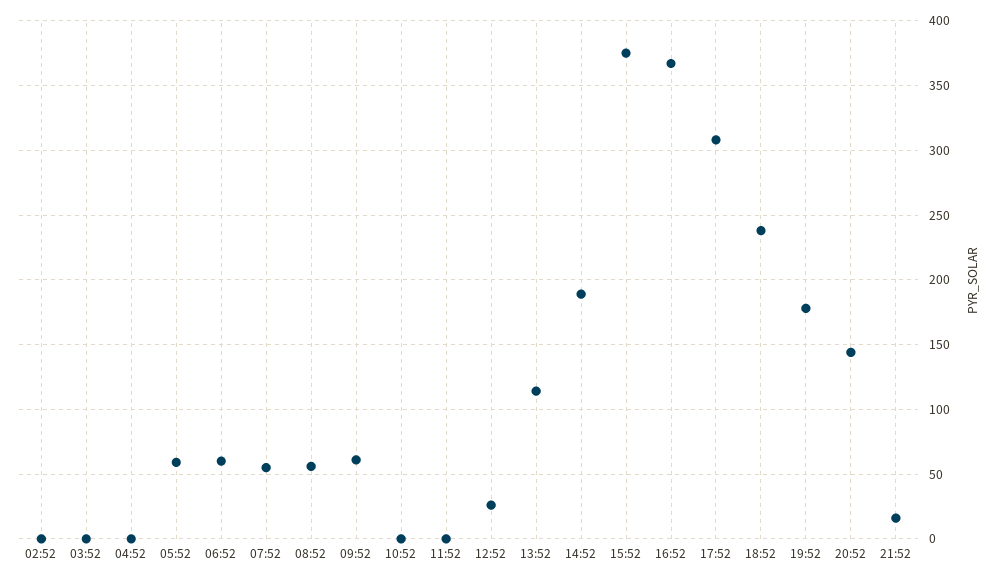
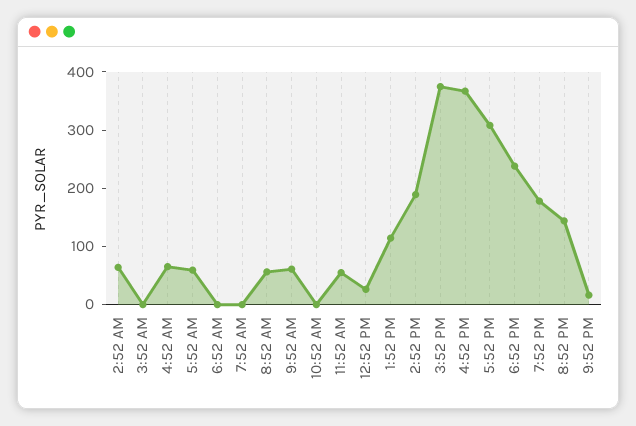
02:52: 0 -> 60
04:52: 0 -> 60
06:52: 60 -> 0
07:52: 55 -> 0
11:52: 0 -> 60

